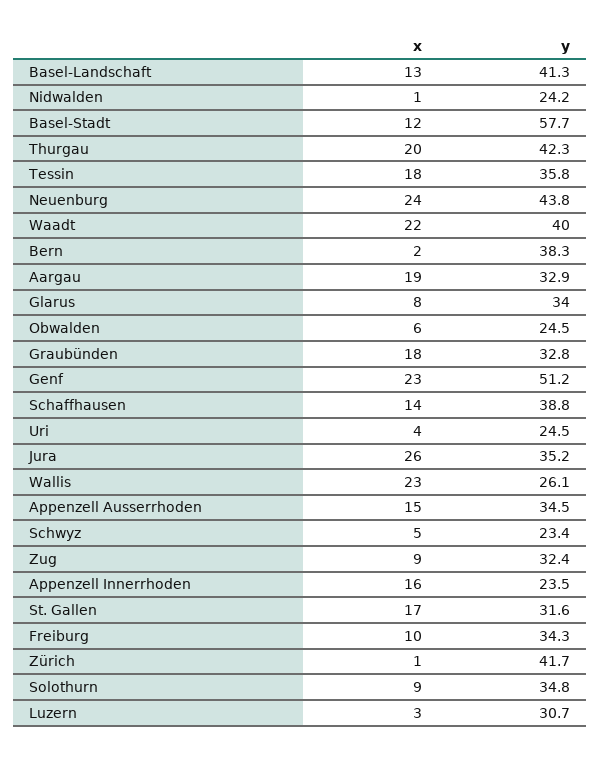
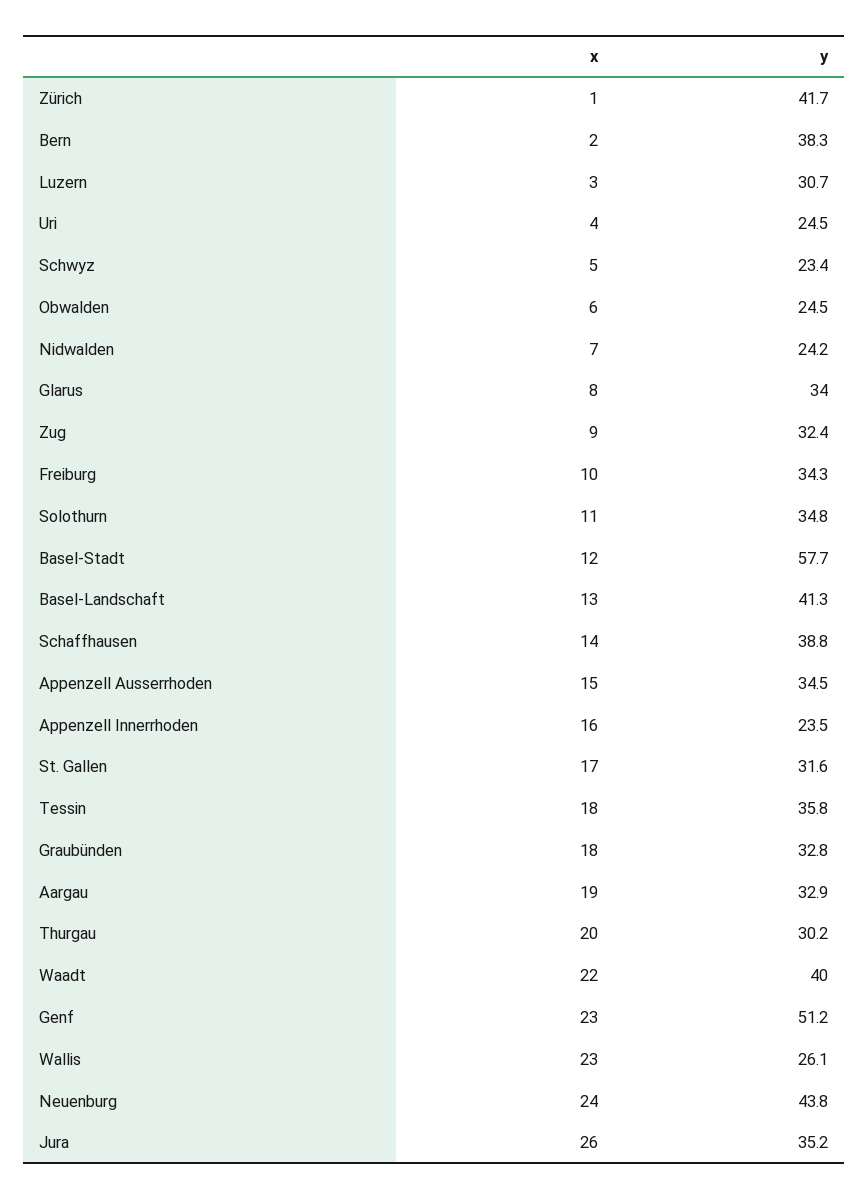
x, Nidwalden: 1 -> 7
y, Thurgau: 42.3 -> 30.2
x, Solothurn: 9 -> 11

